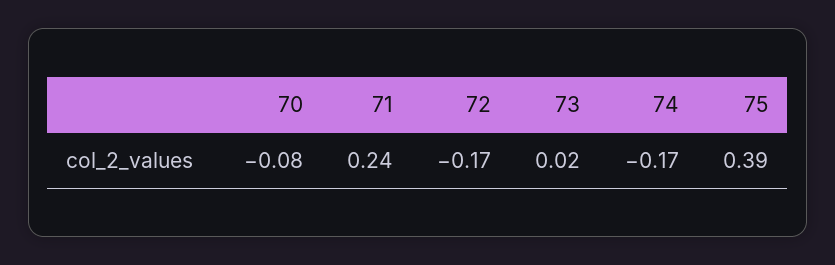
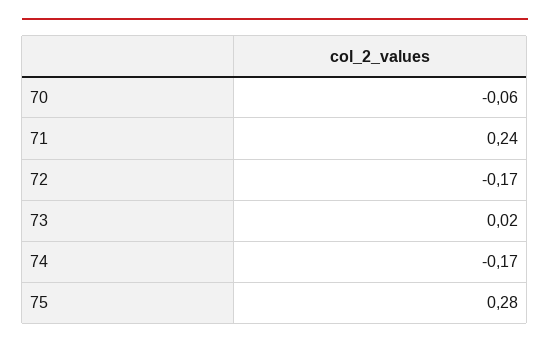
70: -0.08 -> -0.06
75: 0.39 -> 0.28

